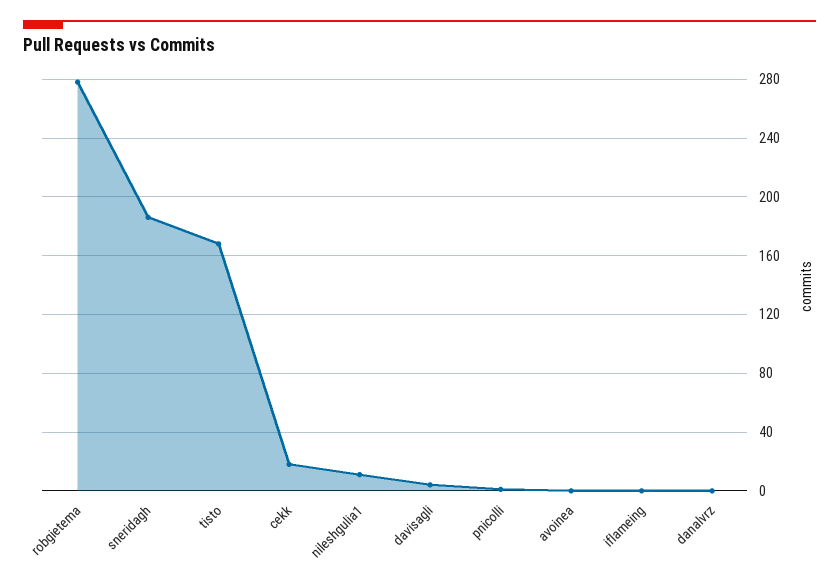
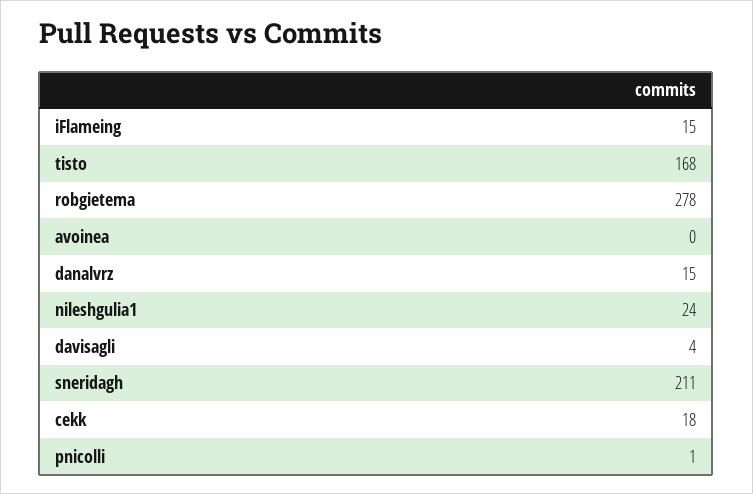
sneridagh: 185 -> 211
nileshgulia1: 10 -> 24
iflameing: 0 -> 15
danalvrz: 0 -> 15

